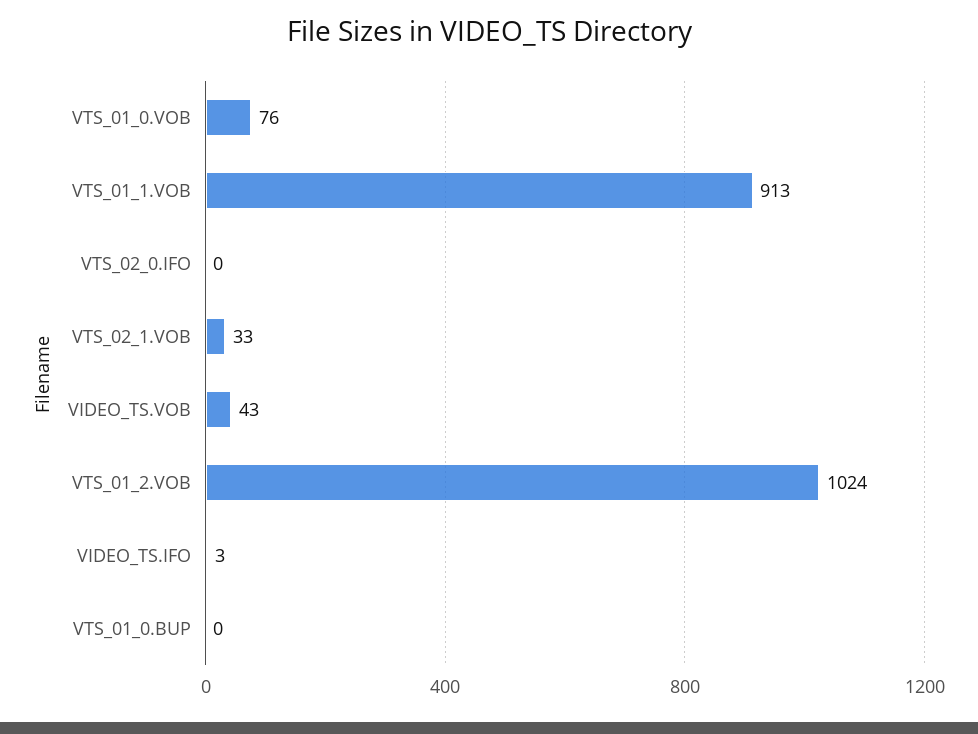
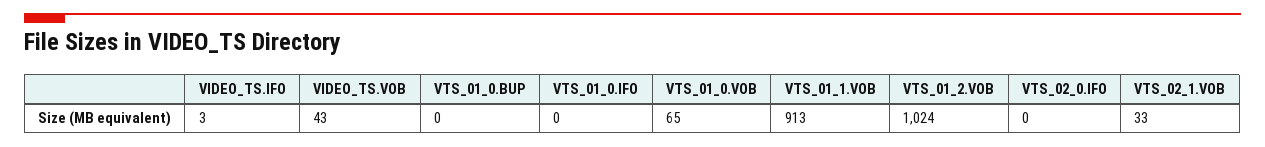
VTS_01_0.VOB: 76 -> 65
VTS_01_0.IFO: none -> 0

